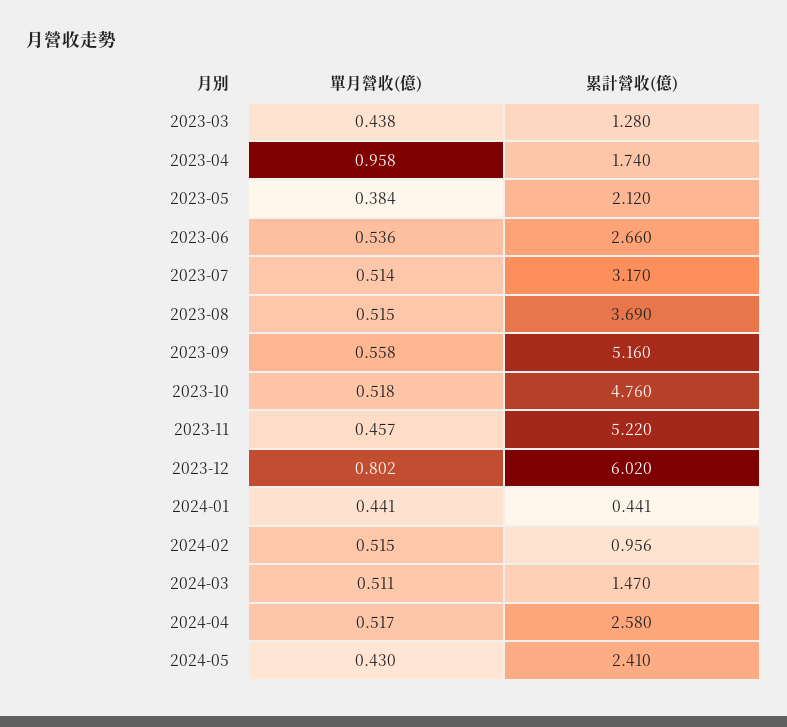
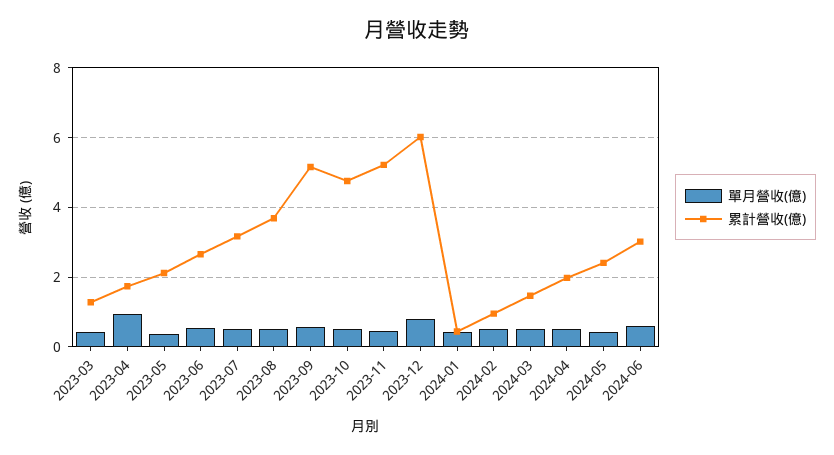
累計營收(億), 2024-04: 2.58 -> 2
單月營收(億), 2024-06: none -> 0.6
累計營收(億), 2024-06: none -> 3

